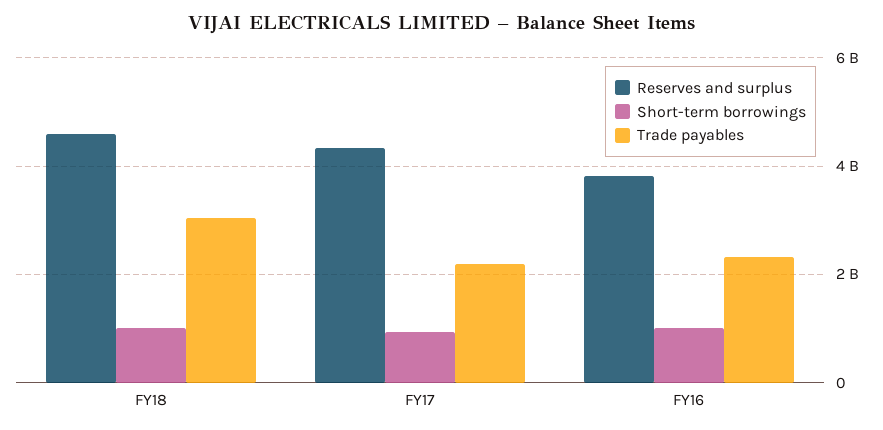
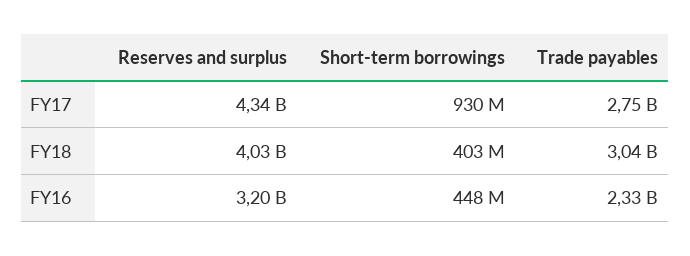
Reserves and surplus, FY18: 4600000000 -> 4030000000
Short-term borrowings, FY18: 1000000000 -> 403000000
Trade payables, FY17: 2200000000 -> 2750000000
Reserves and surplus, FY16: 3800000000 -> 3200000000
Short-term borrowings, FY16: 1000000000 -> 448000000

